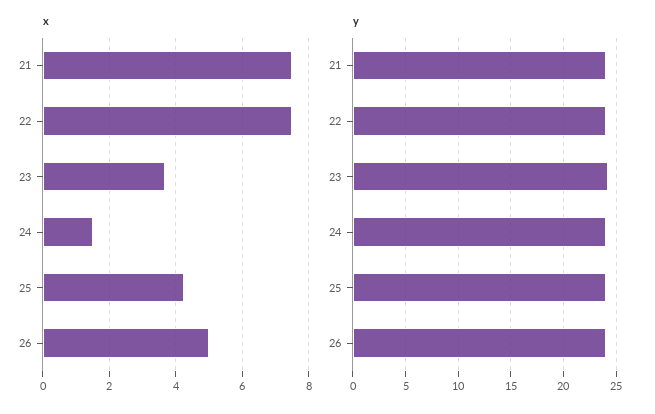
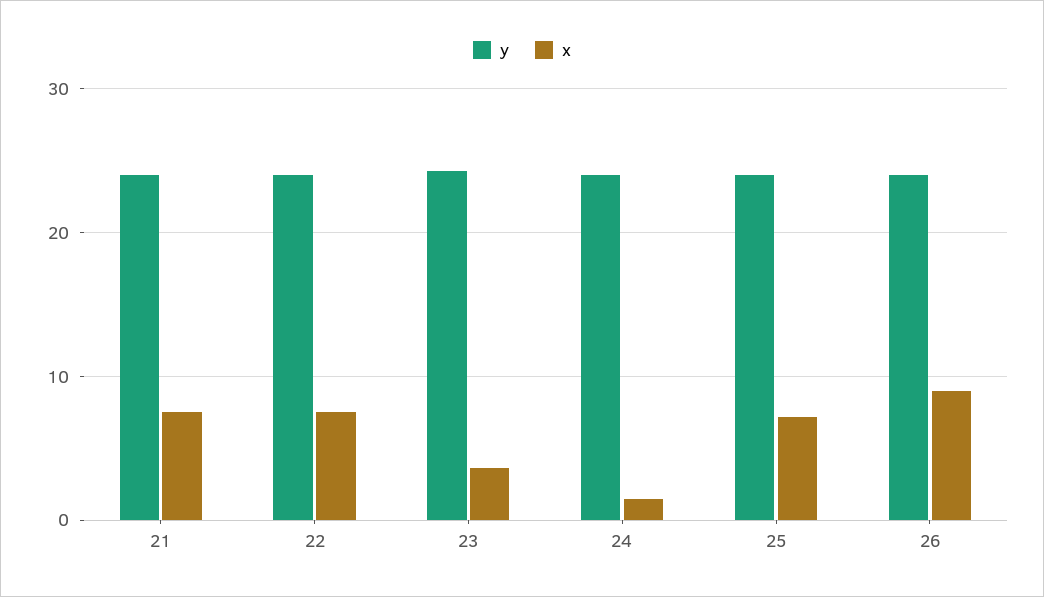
x, 25: 4.2 -> 7
x, 26: 5 -> 9

